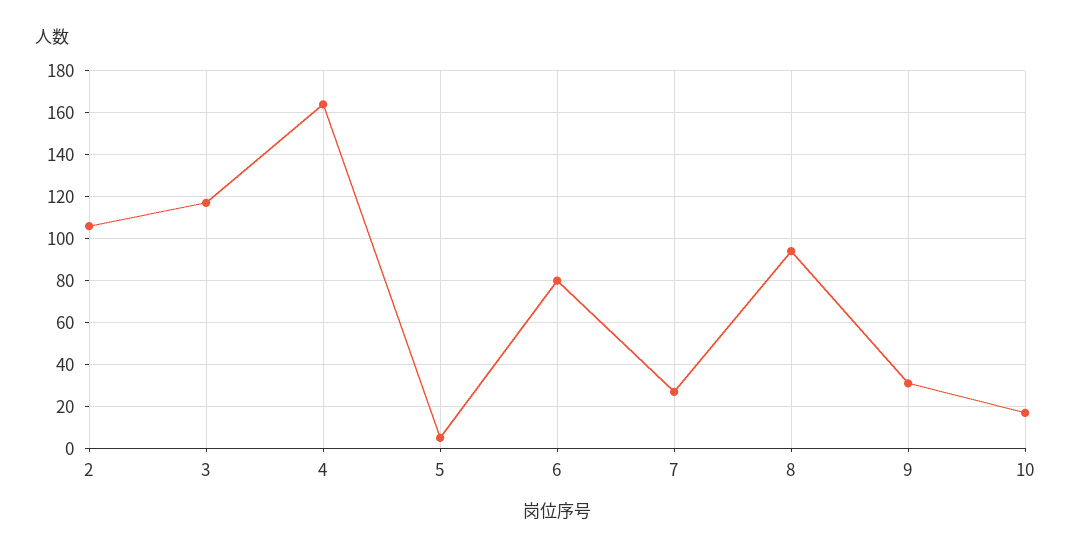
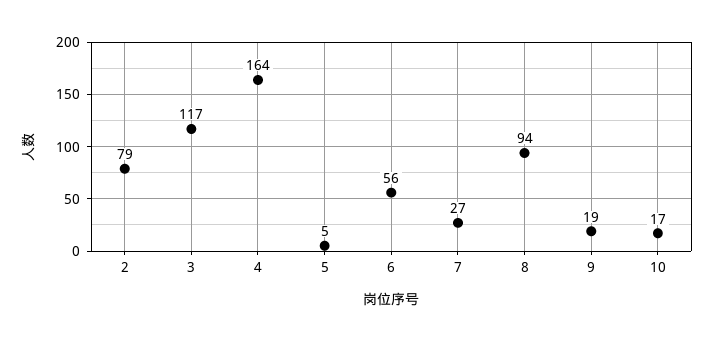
2: 105 -> 79
6: 80 -> 56
9: 30 -> 19

